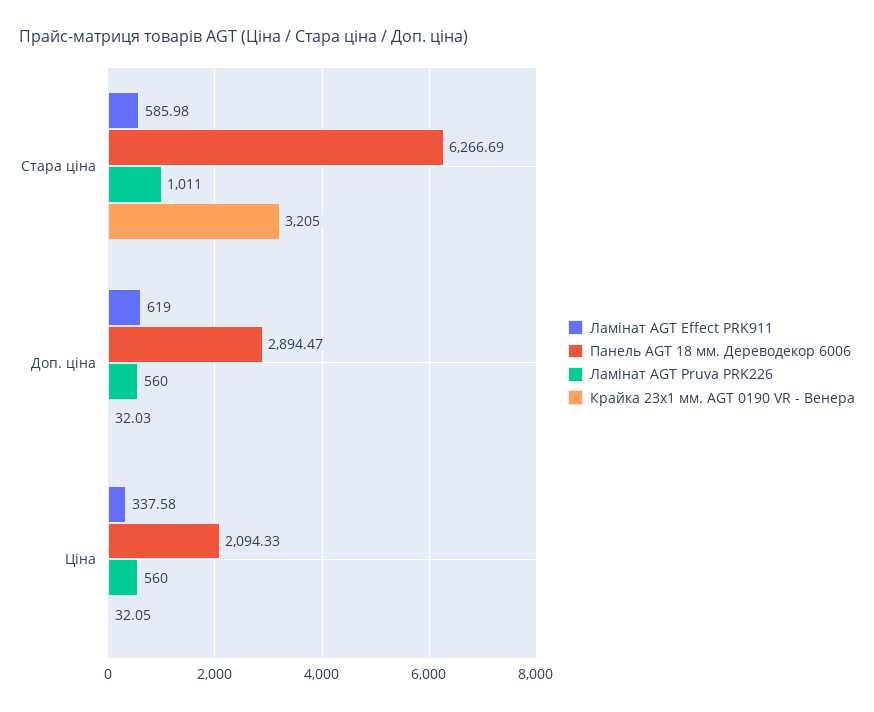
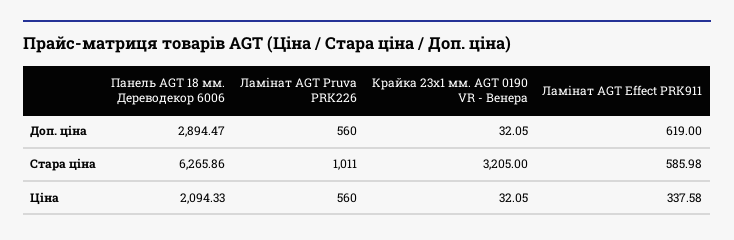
Панель AGT 18 мм. Дереводекор 6006, Стара ціна: 6266.69 -> 6265.86
Крайка 23x1 мм. AGT 0190 VR - Венера, Доп. ціна: 32.03 -> 32.05

